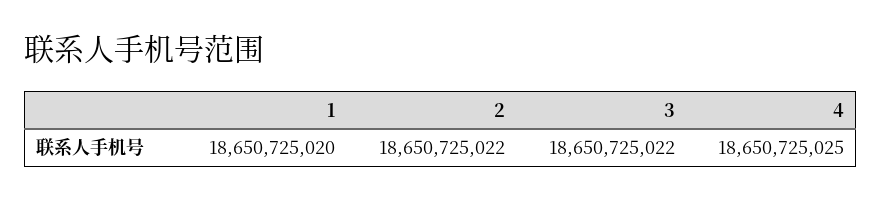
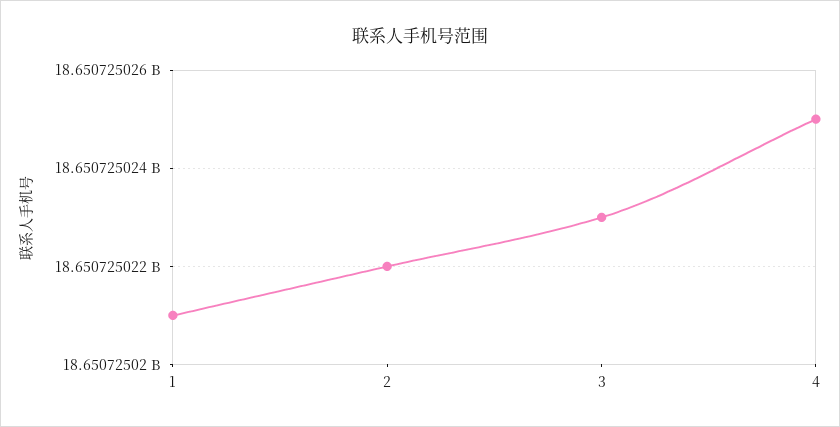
1: 18650725020 -> 18650725021
3: 18650725022 -> 18650725023

